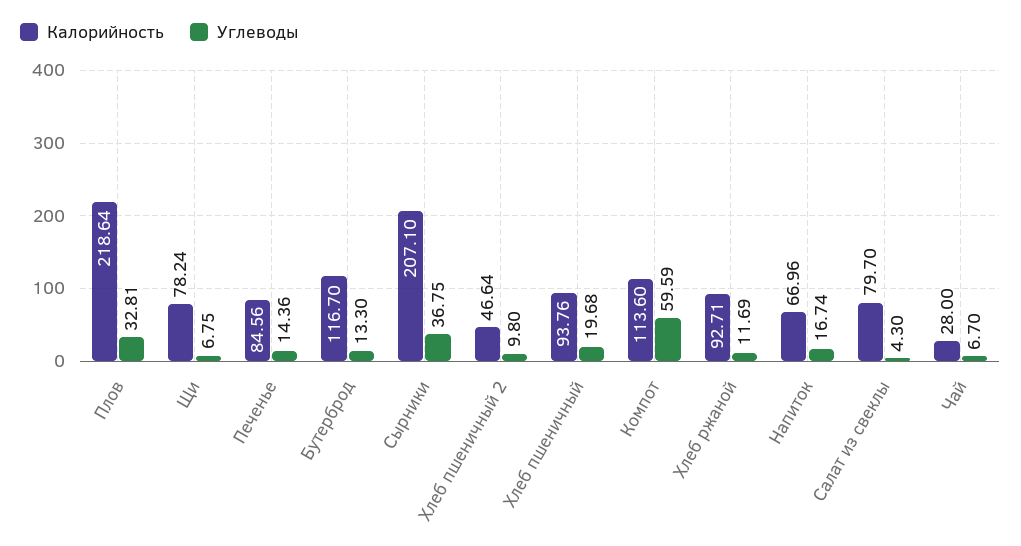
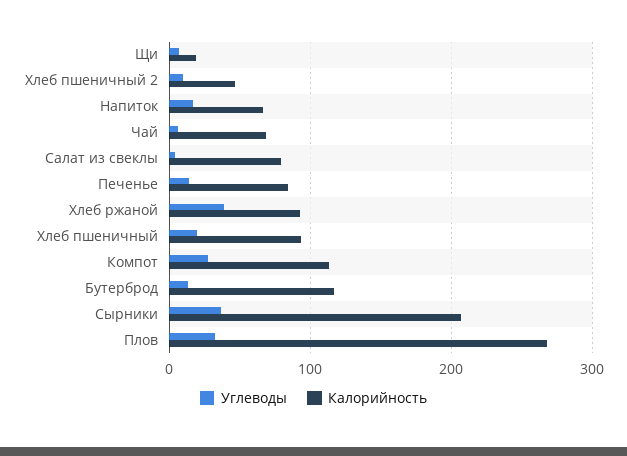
Калорийность, Плов: 218.64 -> 270
Калорийность, Щи: 78.24 -> 20
Углеводы, Компот: 59.59 -> 30
Углеводы, Хлеб ржаной: 11.69 -> 40
Калорийность, Чай: 28 -> 70

